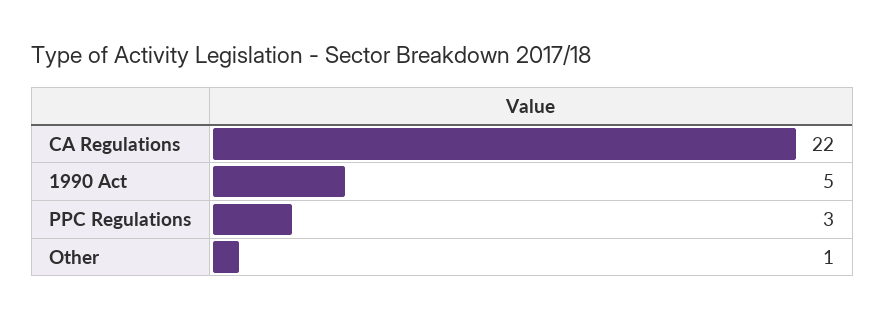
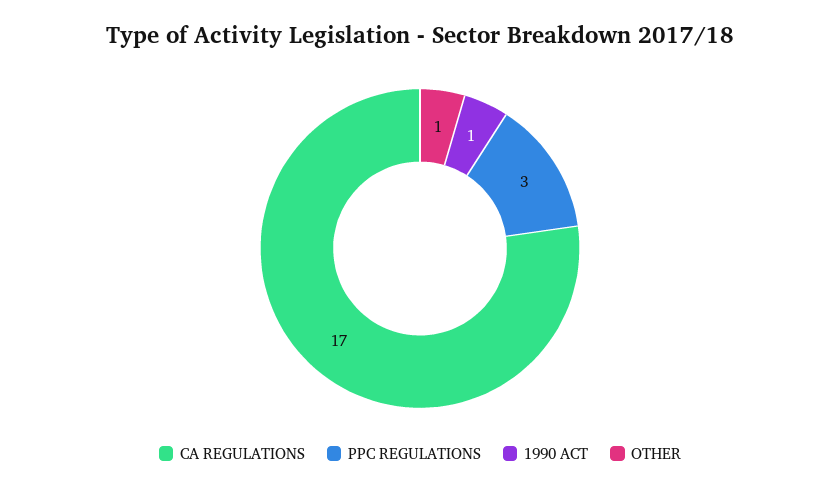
CA Regulations: 22 -> 17
1990 Act: 5 -> 1

